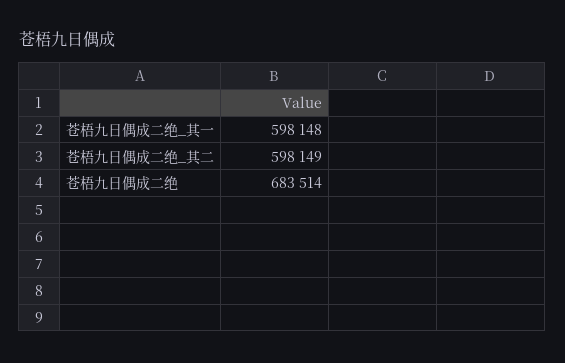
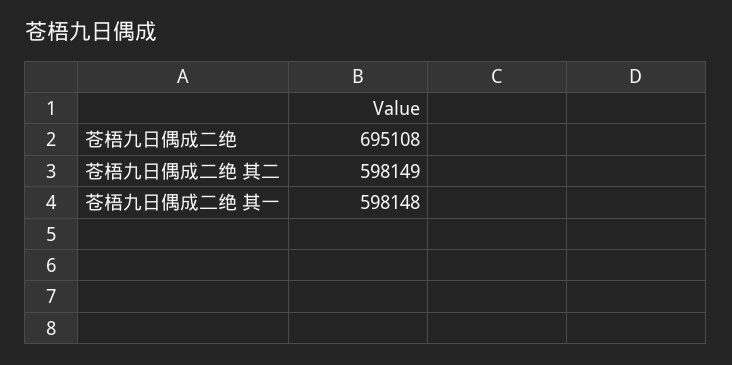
苍梧九日偶成二绝: 683514 -> 695108

